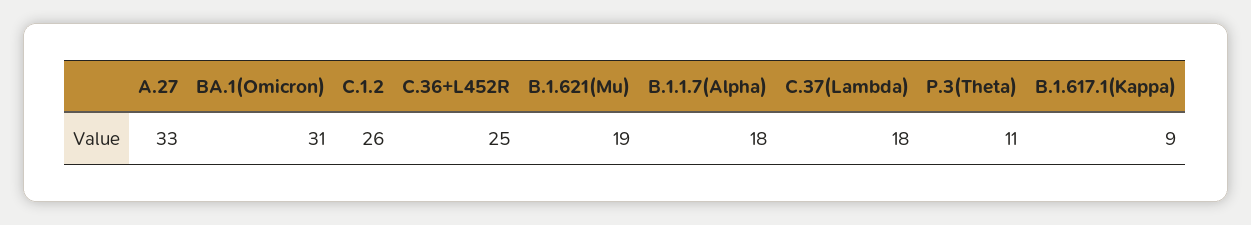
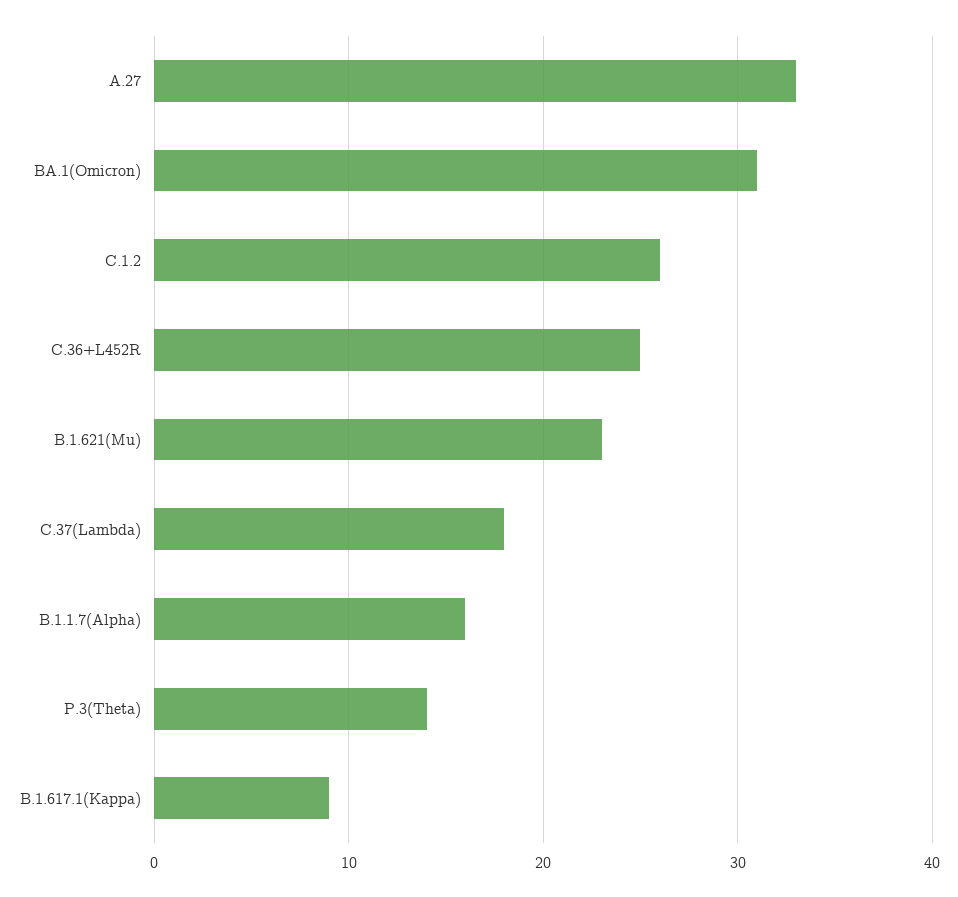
B.1.621(Mu): 19 -> 23
B.1.1.7(Alpha): 18 -> 16
P.3(Theta): 11 -> 14

